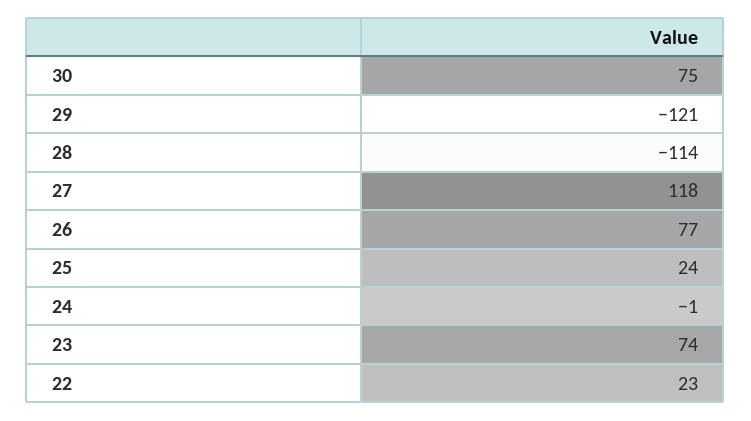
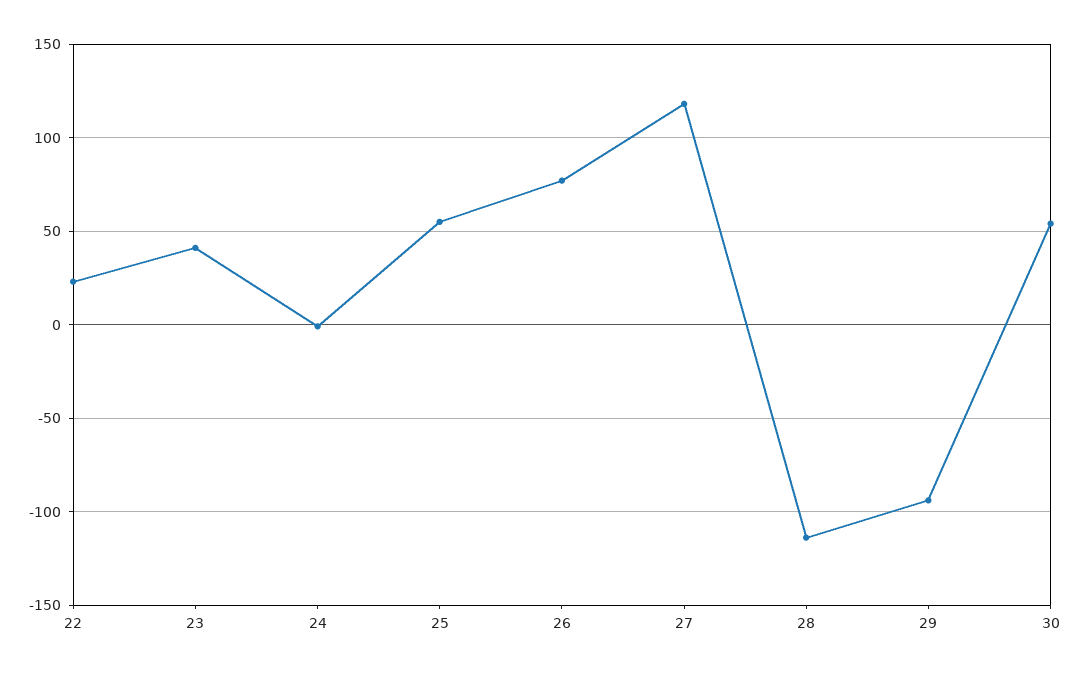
30: 75 -> 55
29: -121 -> -95
25: 24 -> 55
23: 74 -> 40

